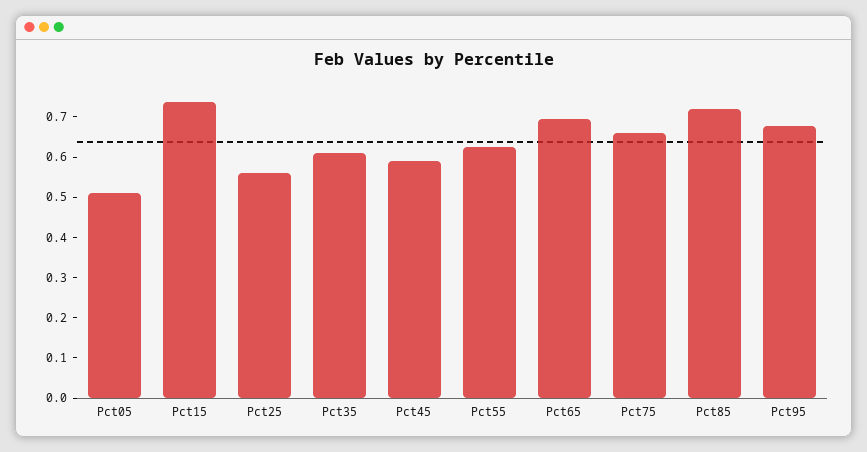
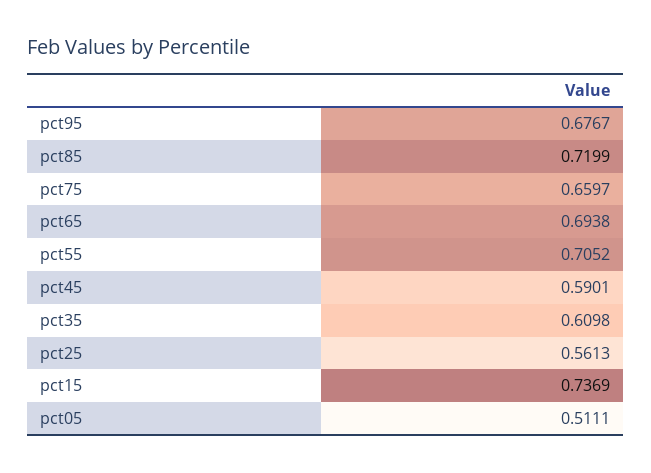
Pct55: 0.62 -> 0.7052

